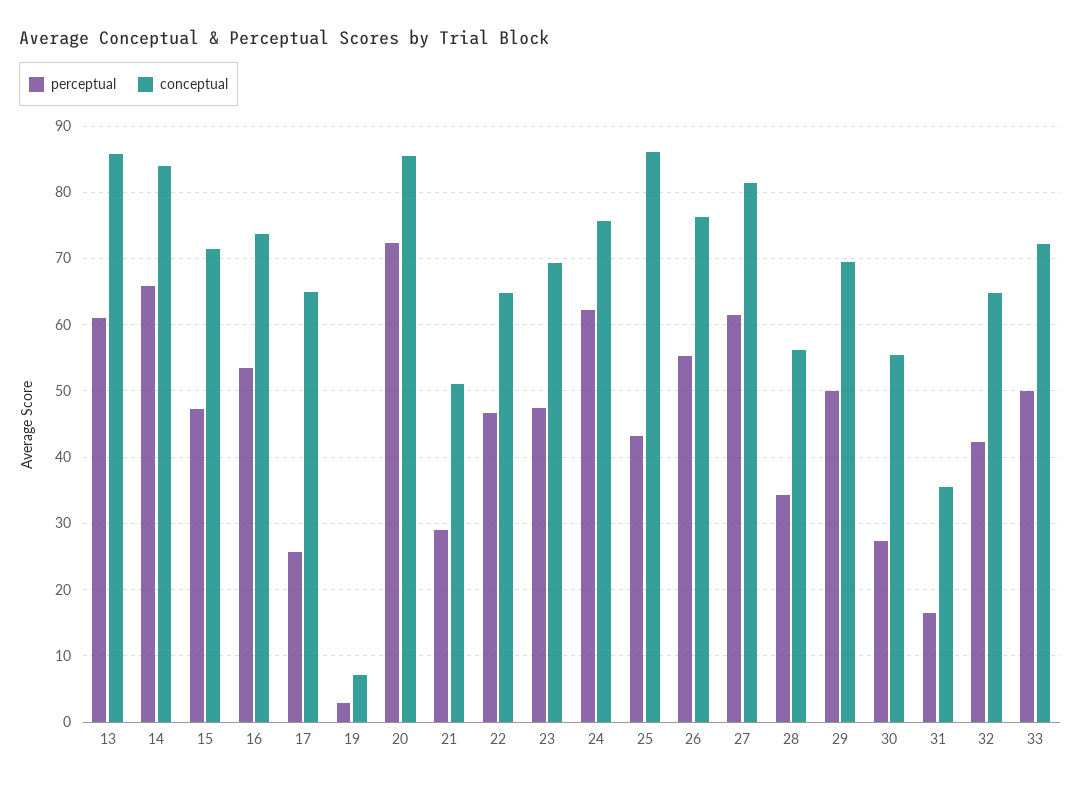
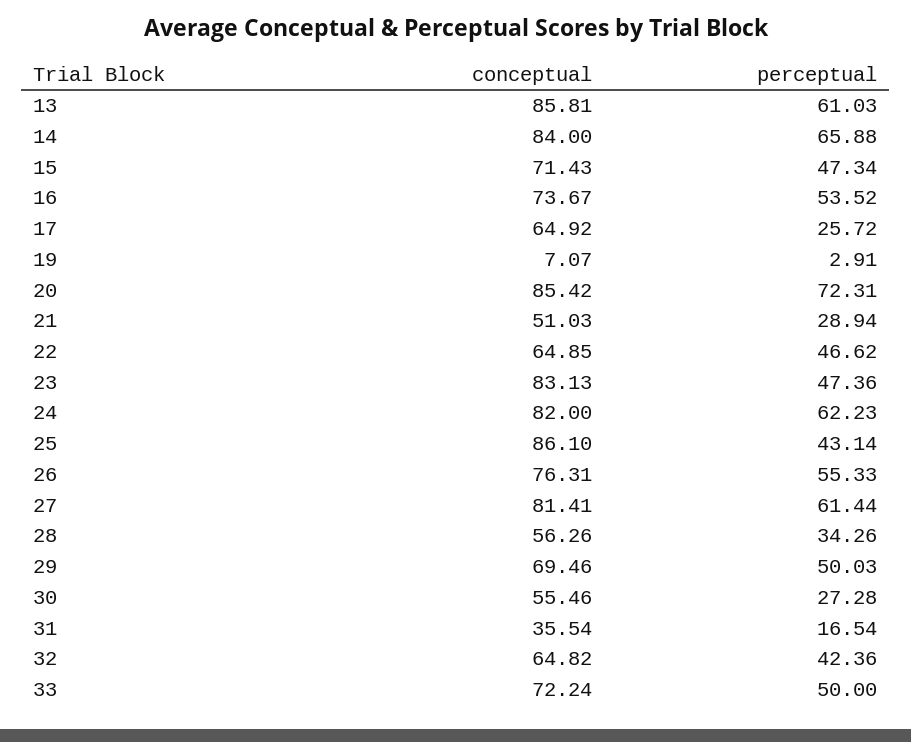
conceptual, 23: 69 -> 83.13
conceptual, 24: 76 -> 82

